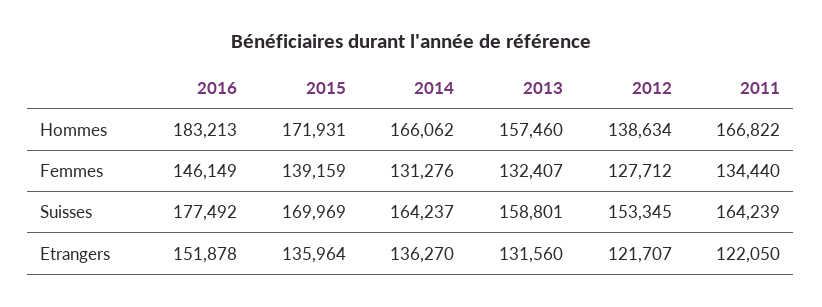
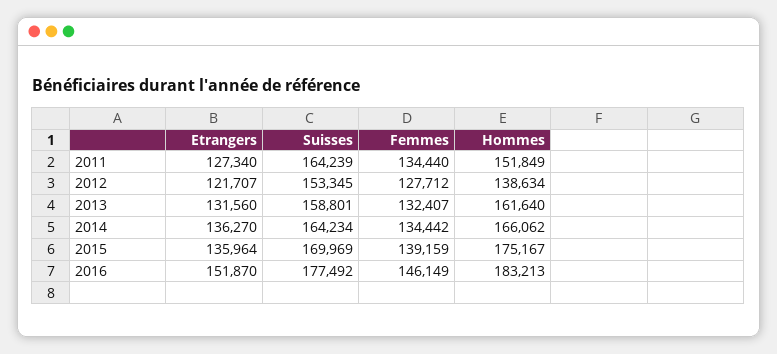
2015, Hommes: 171931 -> 175167
2013, Hommes: 157460 -> 161640
2011, Hommes: 166822 -> 151849
2014, Femmes: 131276 -> 134442
2014, Suisses: 164237 -> 164234
2016, Etrangers: 151878 -> 151870
2011, Etrangers: 122050 -> 127340

